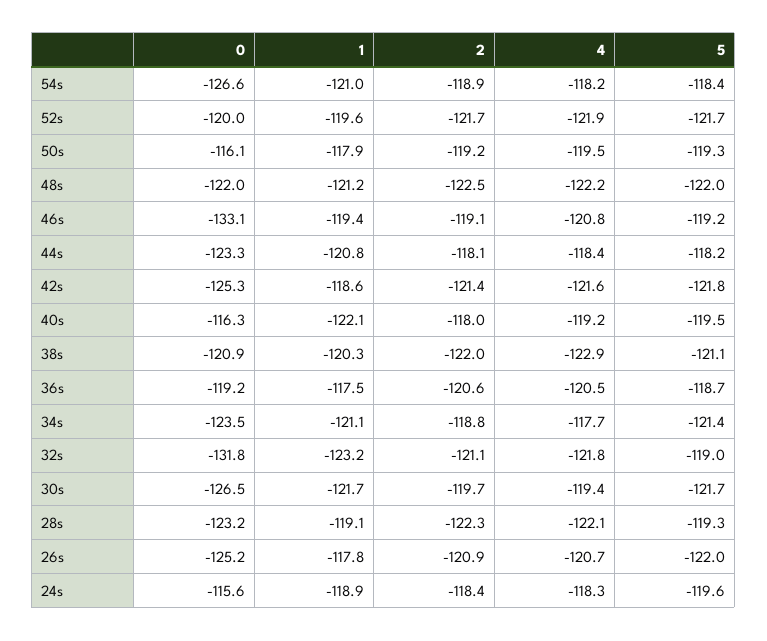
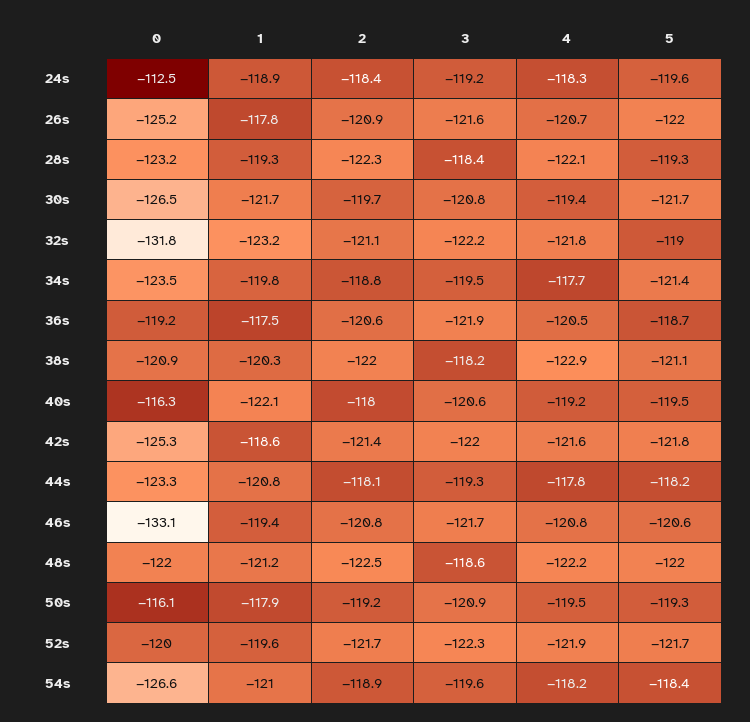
2, 46s: -119.1 -> -120.8
5, 46s: -119.2 -> -120.6
4, 44s: -118.4 -> -117.8
1, 34s: -121.1 -> -119.8
1, 28s: -119.1 -> -119.3
0, 24s: -115.6 -> -112.5
3, 24s: none -> -119.2
3, 26s: none -> -121.6
3, 28s: none -> -118.4
3, 30s: none -> -120.8
3, 32s: none -> -122.2
3, 34s: none -> -119.5
3, 36s: none -> -121.9
3, 38s: none -> -118.2
3, 40s: none -> -120.6
3, 42s: none -> -122
3, 44s: none -> -119.3
3, 46s: none -> -121.7
3, 48s: none -> -118.6
3, 50s: none -> -120.9
3, 52s: none -> -122.3
3, 54s: none -> -119.6

